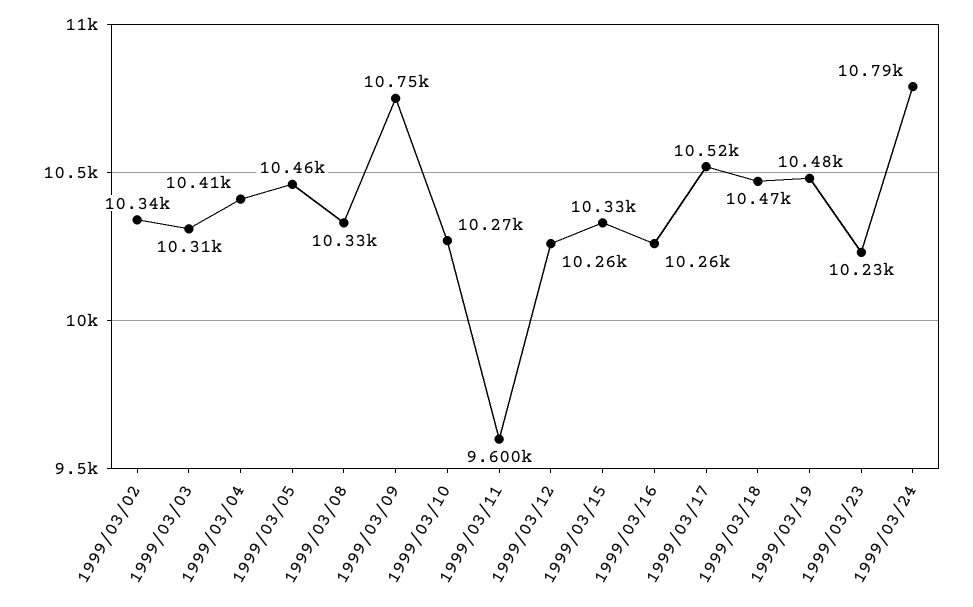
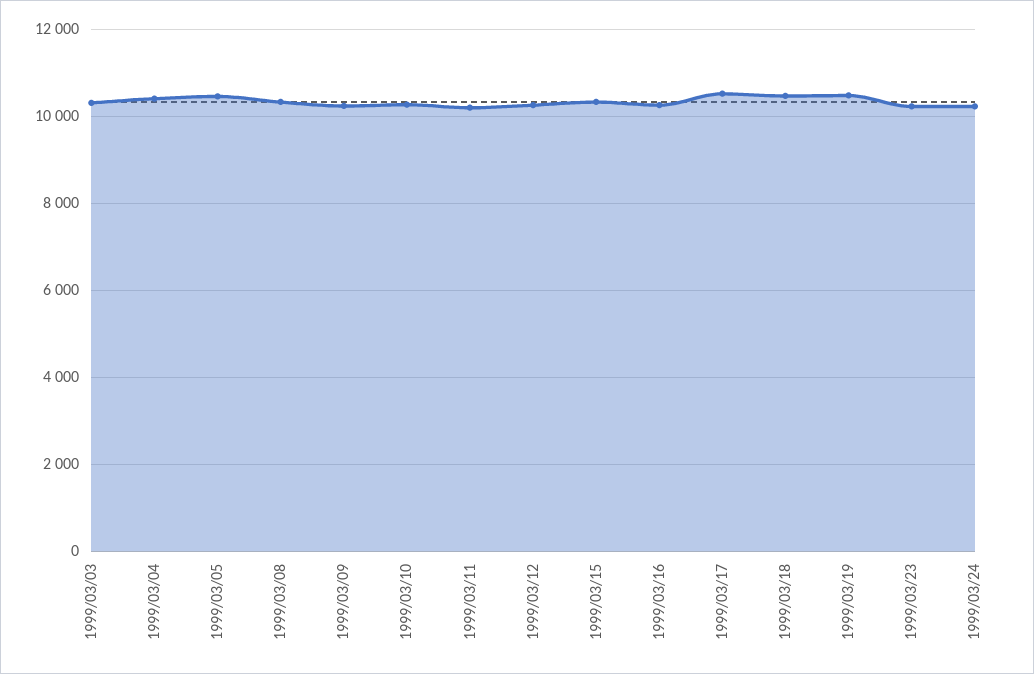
1999/03/02: 10340 -> none
1999/03/09: 10750 -> 10200
1999/03/11: 9600 -> 10200
1999/03/24: 10790 -> 10200

